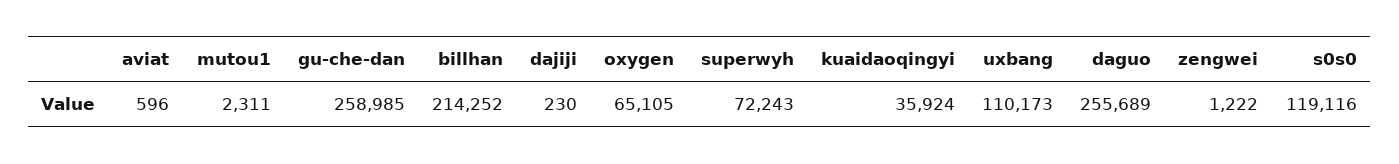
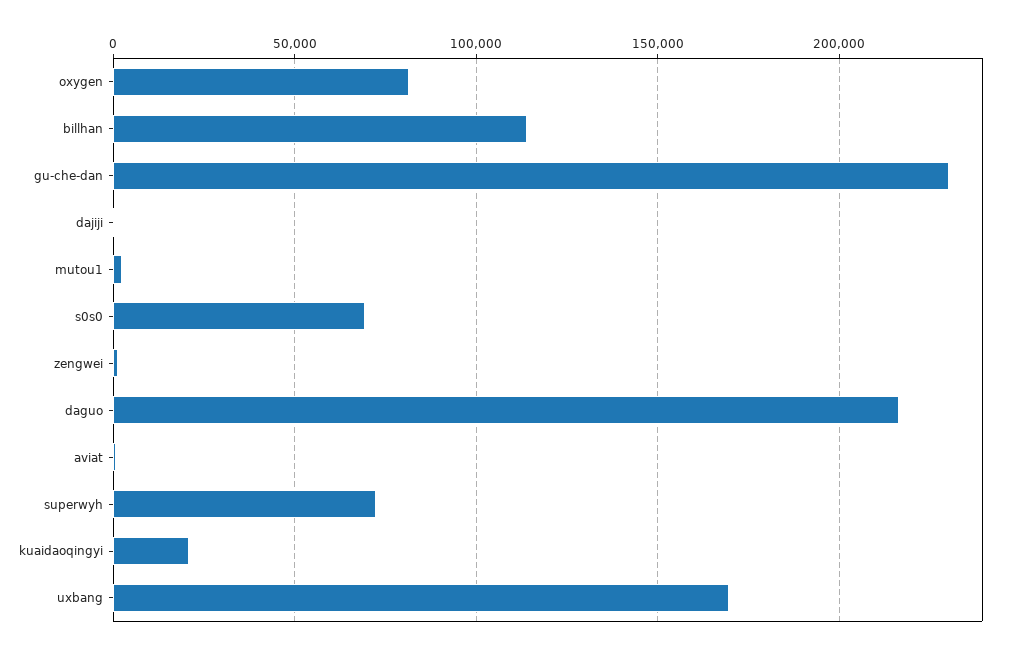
gu-che-dan: 258985 -> 230000
billhan: 214252 -> 115000
oxygen: 65105 -> 80000
kuaidaoqingyi: 35924 -> 20000
uxbang: 110173 -> 170000
daguo: 255689 -> 215000
s0s0: 119116 -> 70000

